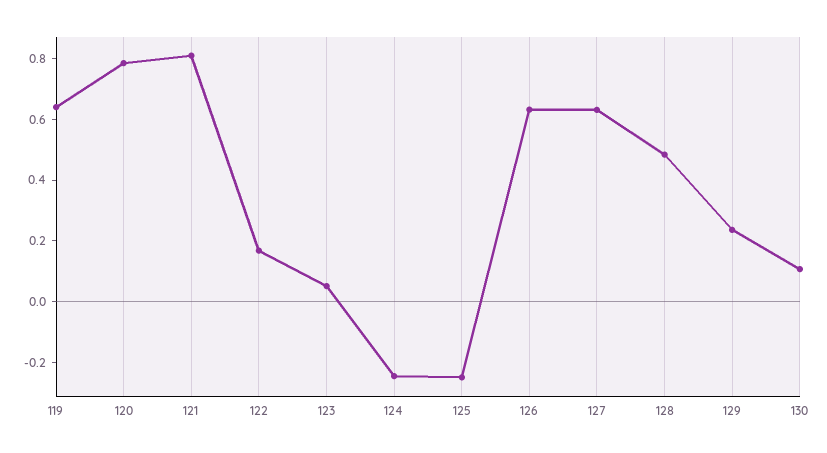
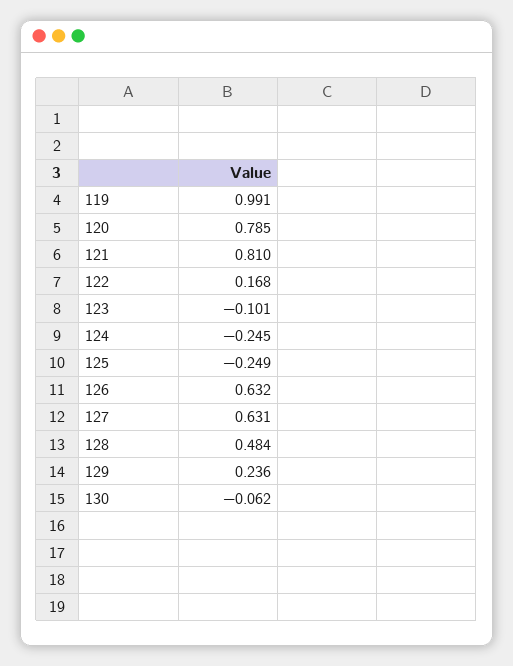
119: 0.65 -> 0.991
123: 0.05 -> -0.101
130: 0.1 -> -0.062

